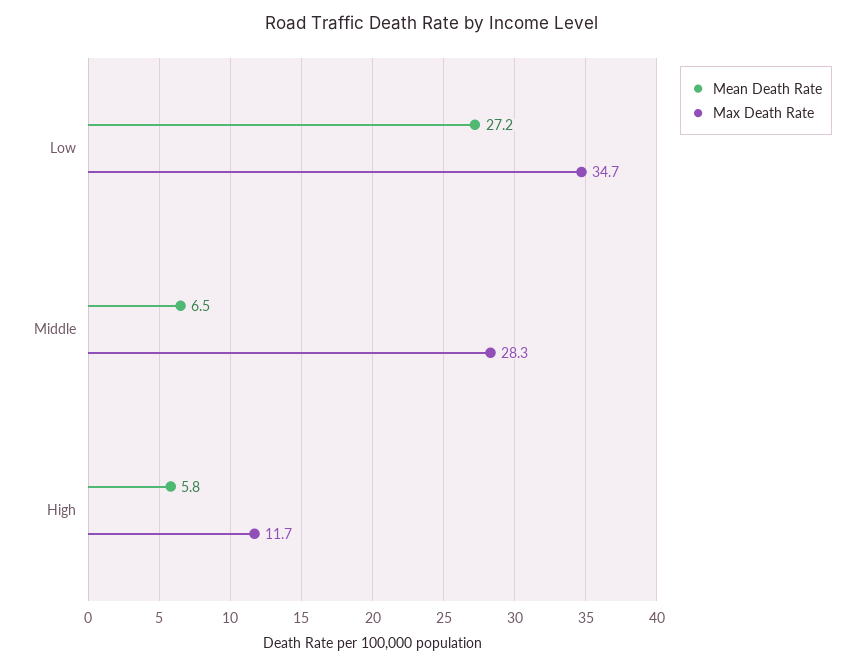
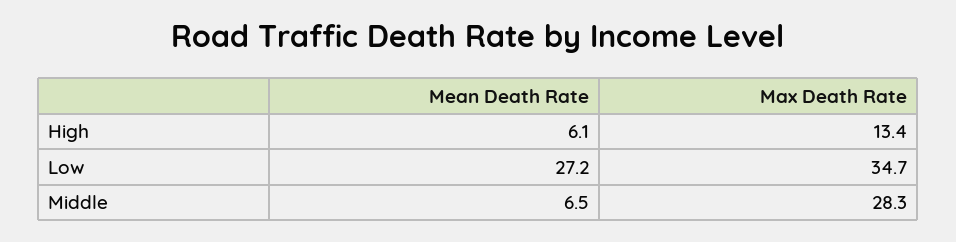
Mean Death Rate, High: 5.8 -> 6.1
Max Death Rate, High: 11.7 -> 13.4

